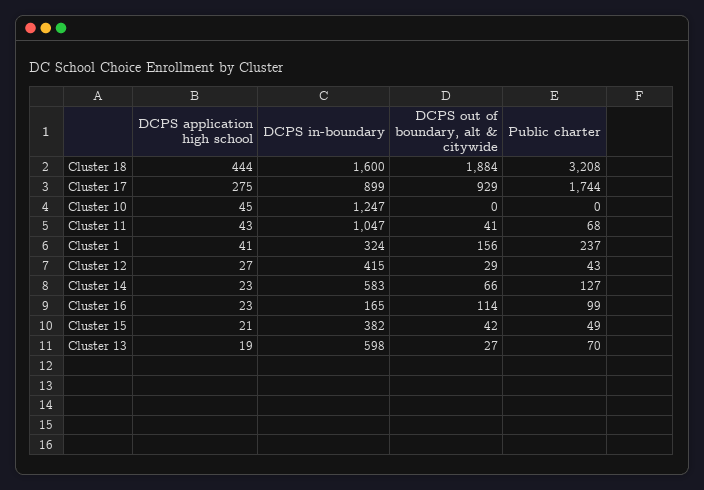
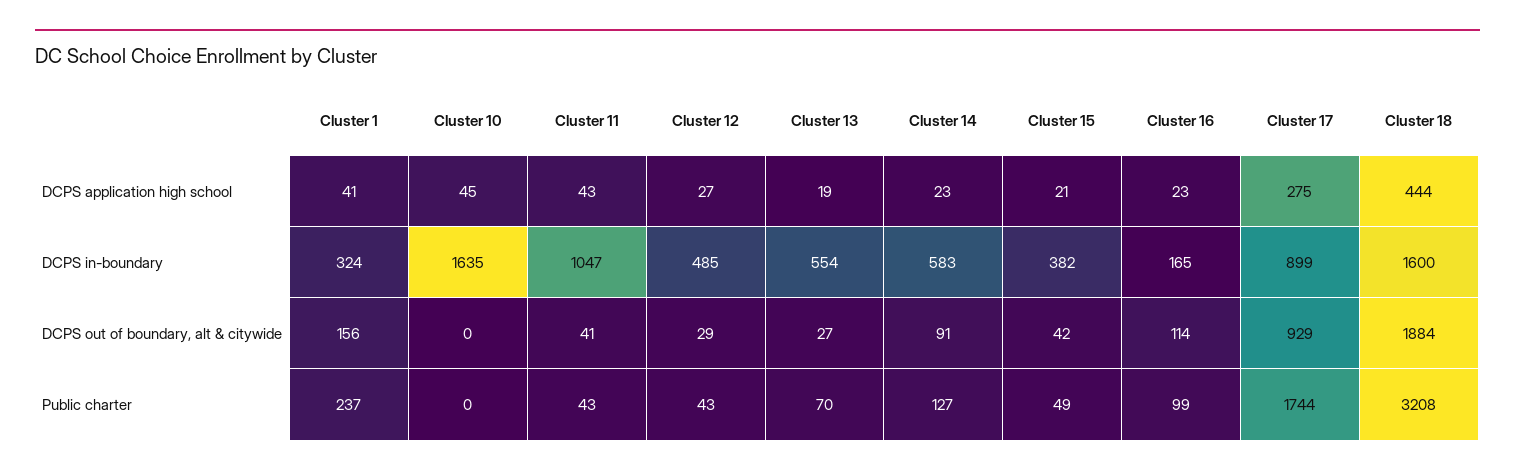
DCPS in-boundary, Cluster 10: 1247 -> 1635
Public charter, Cluster 11: 68 -> 43
DCPS in-boundary, Cluster 12: 415 -> 485
DCPS out of boundary, alt & citywide, Cluster 14: 66 -> 91
DCPS in-boundary, Cluster 13: 598 -> 554

